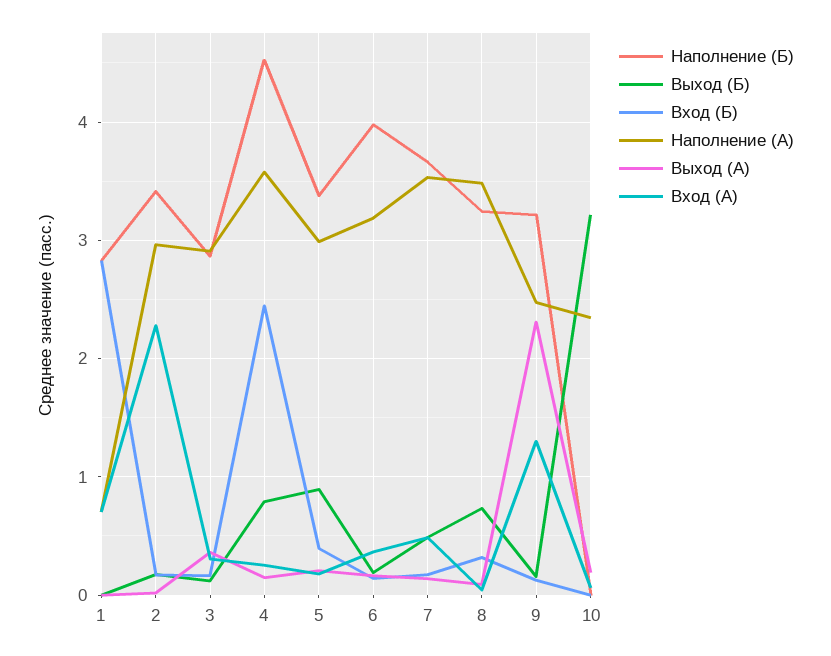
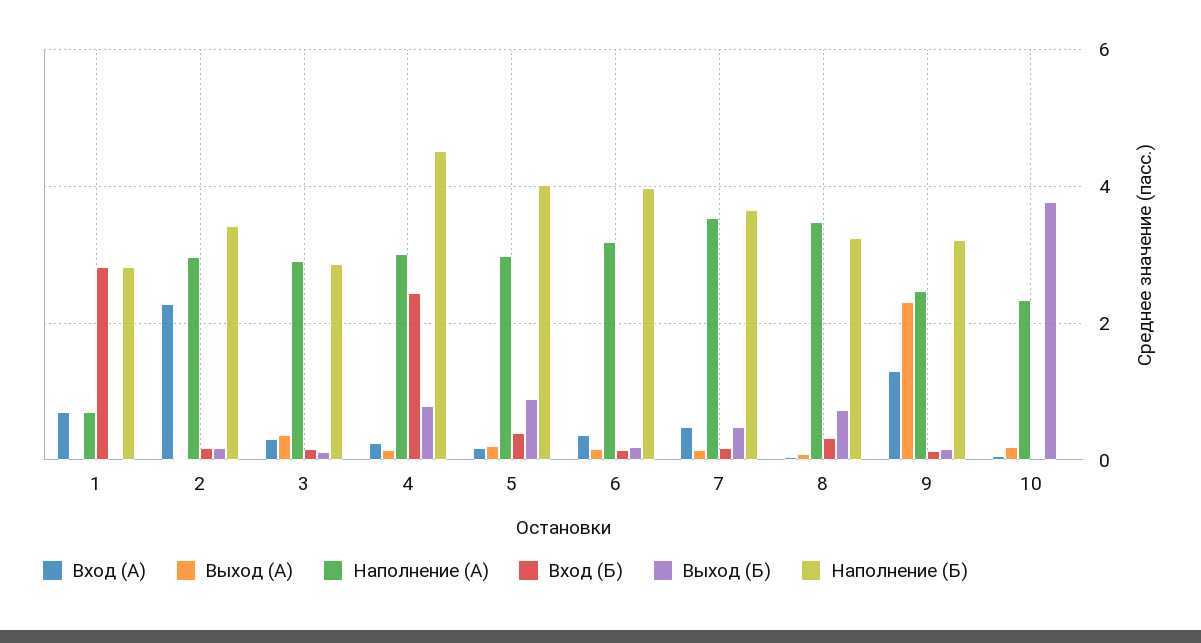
Наполнение (А), 4: 3.6 -> 3
Наполнение (Б), 5: 3.4 -> 4
Выход (Б), 10: 3.2 -> 3.8

